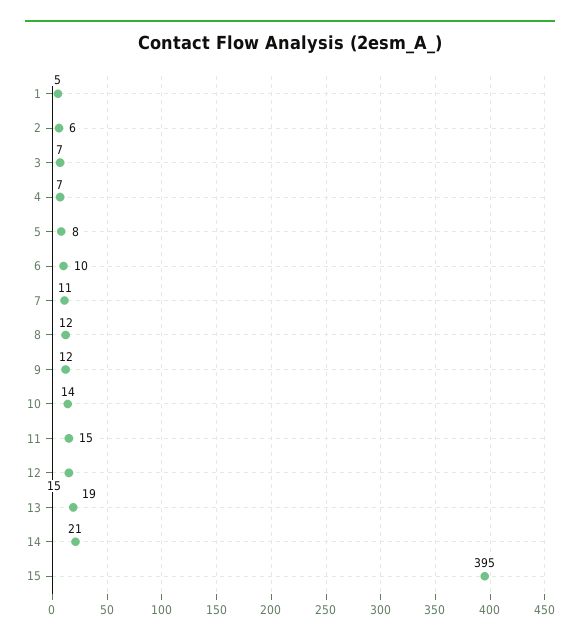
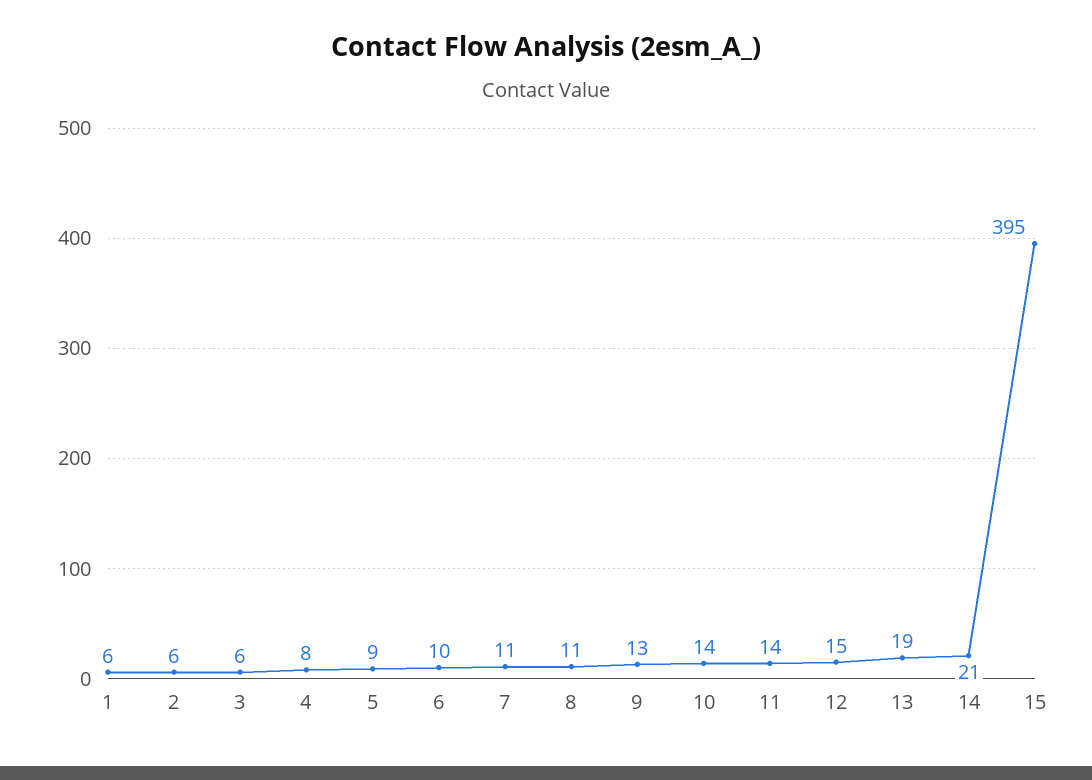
1: 5 -> 6
3: 7 -> 6
4: 7 -> 8
5: 8 -> 9
8: 12 -> 11
9: 12 -> 13
11: 15 -> 14

